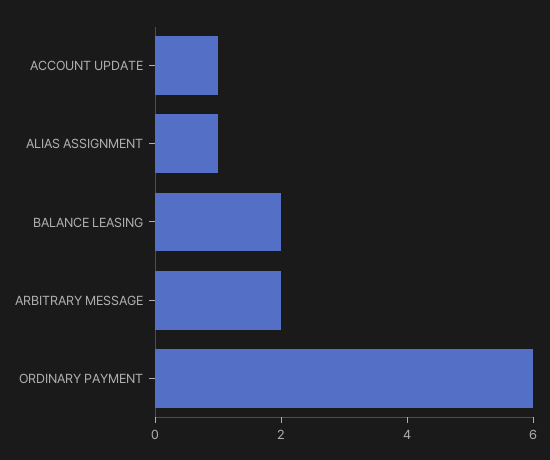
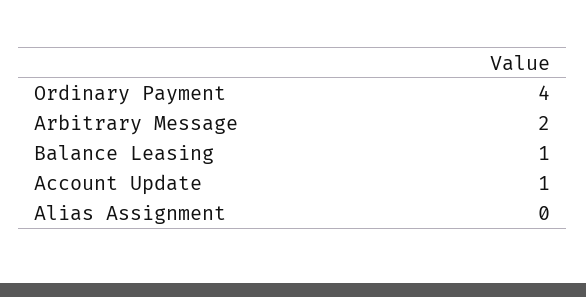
ALIAS ASSIGNMENT: 1 -> 0
BALANCE LEASING: 2 -> 1
ORDINARY PAYMENT: 6 -> 4

